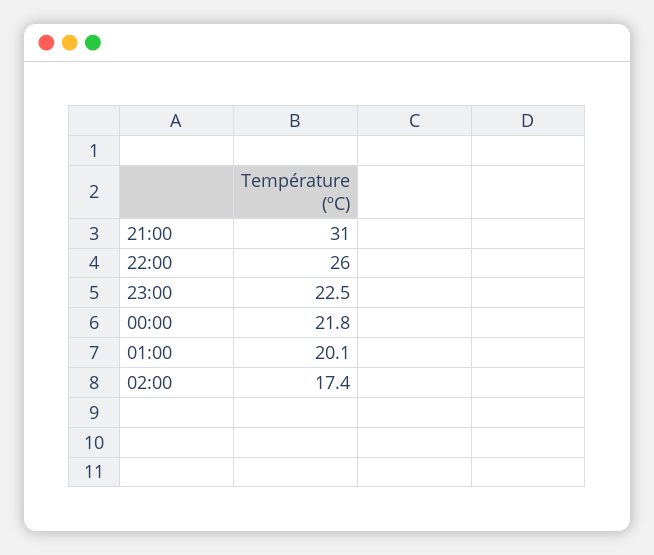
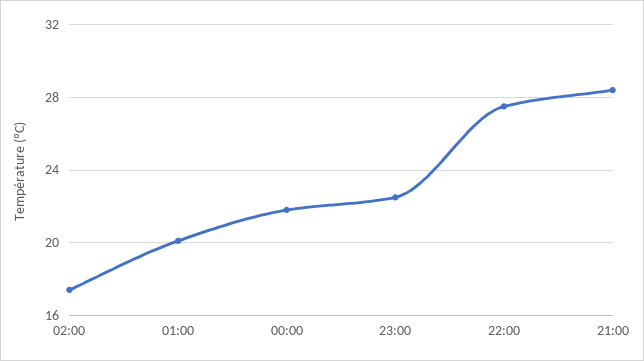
21:00: 31 -> 28.5
22:00: 26 -> 27.5

